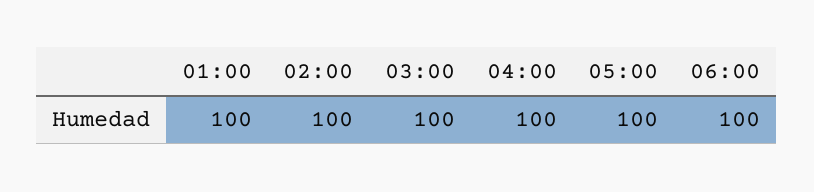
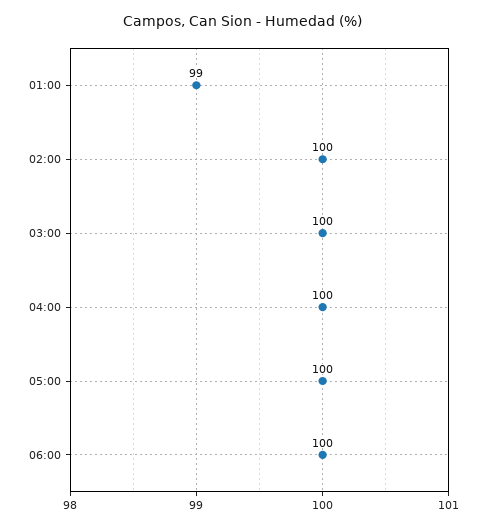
01:00: 100 -> 99

